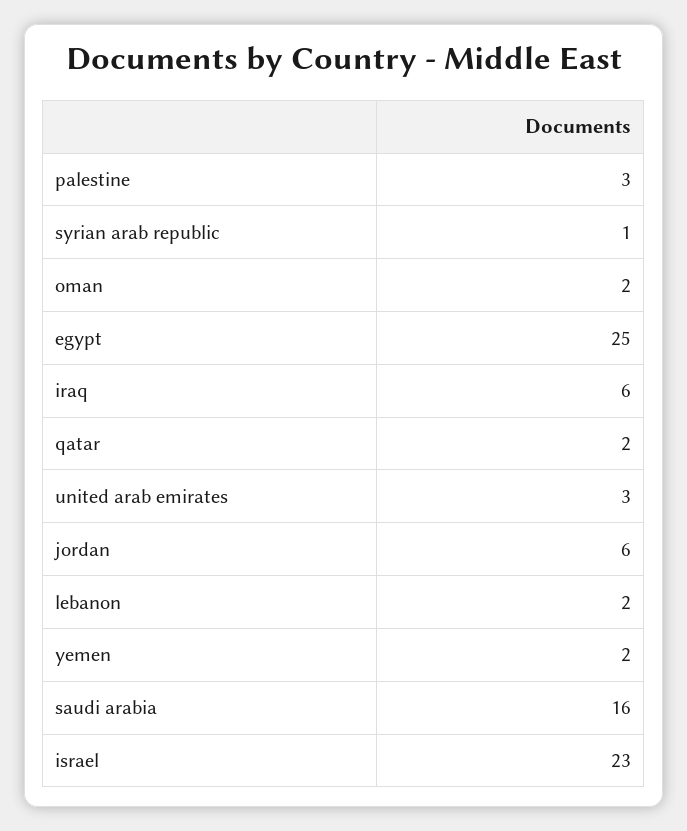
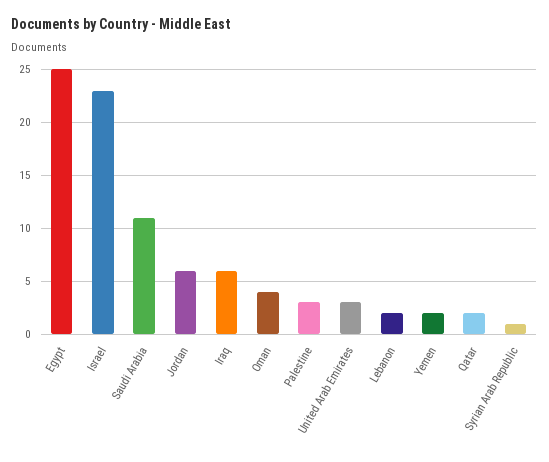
oman: 2 -> 4
saudi arabia: 16 -> 11

